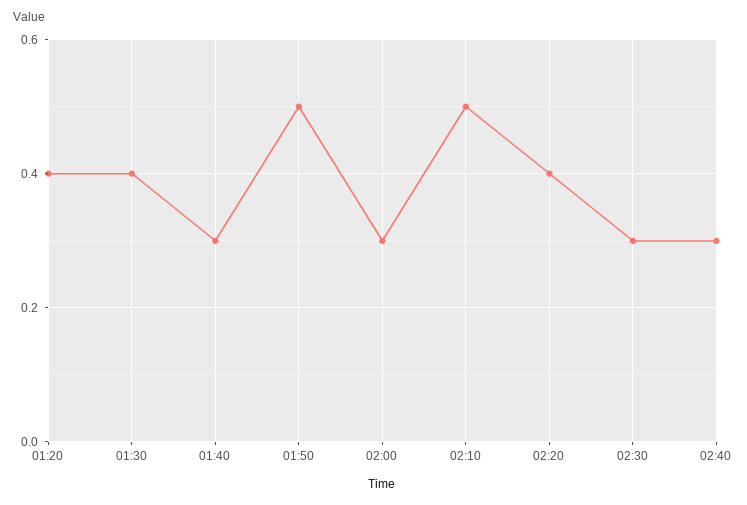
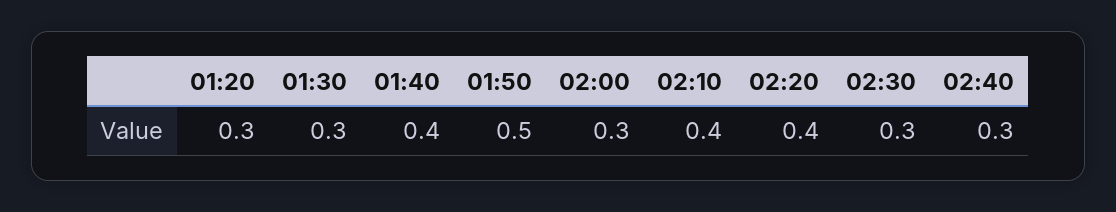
01:20: 0.4 -> 0.3
01:30: 0.4 -> 0.3
01:40: 0.3 -> 0.4
02:10: 0.5 -> 0.4

